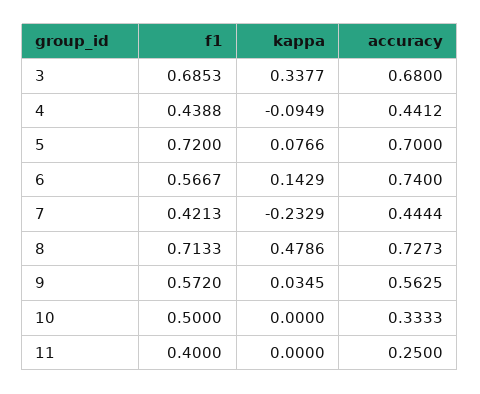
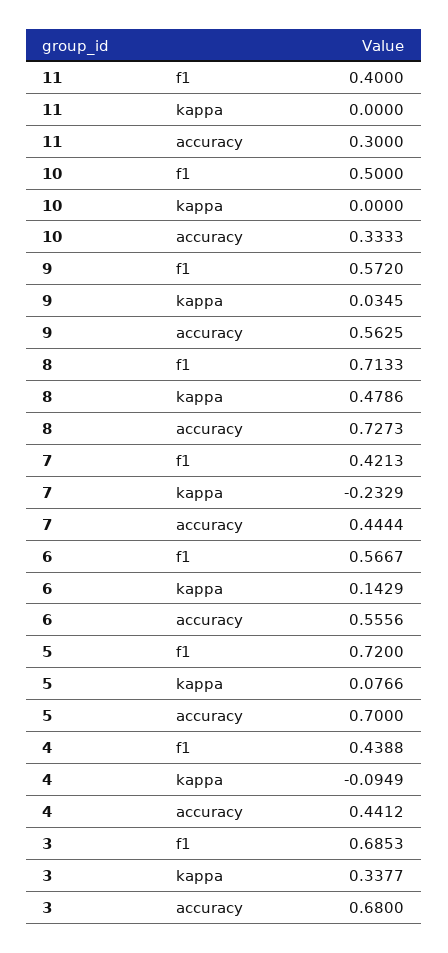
accuracy, 6: 0.74 -> 0.5556
accuracy, 11: 0.25 -> 0.3

